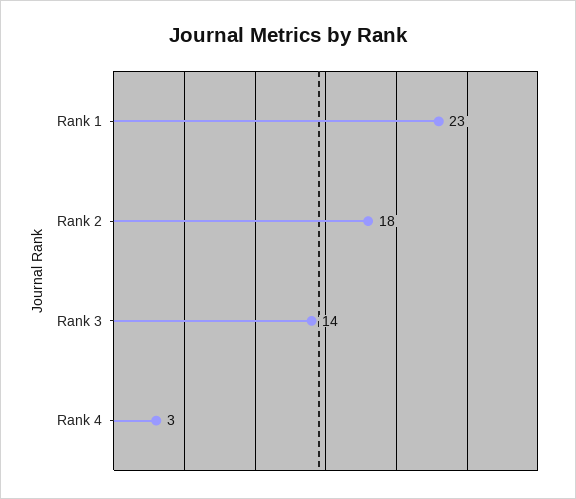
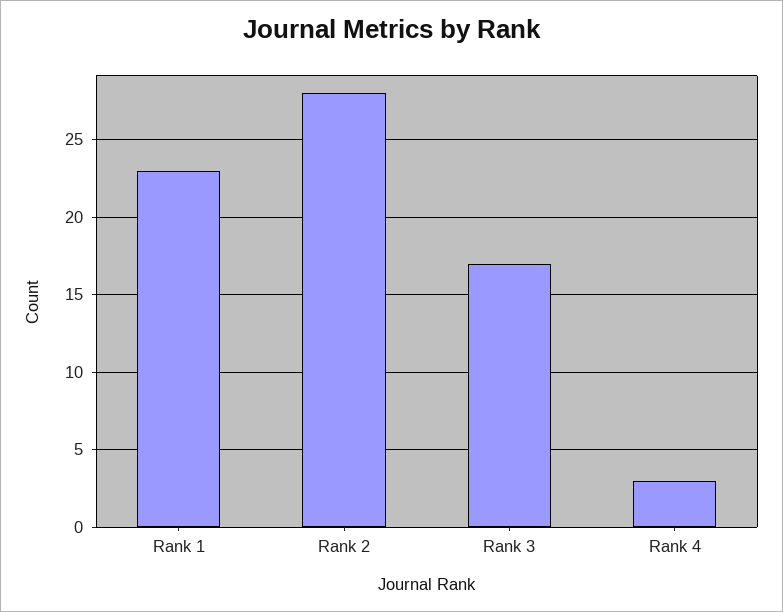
Rank 2: 18 -> 28
Rank 3: 14 -> 17

